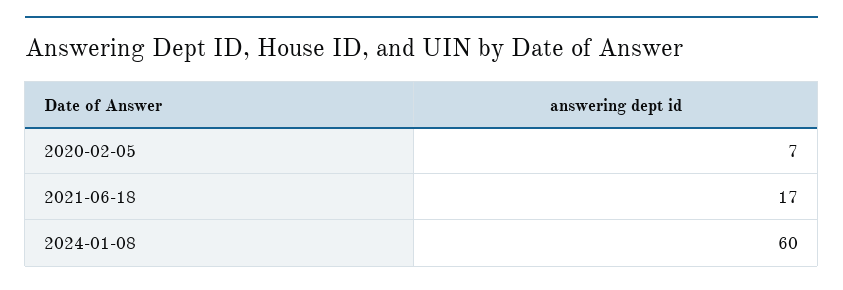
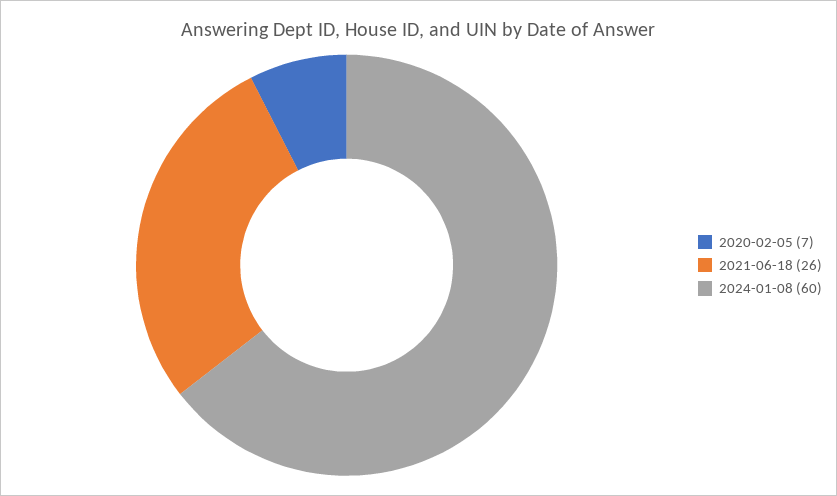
2021-06-18: 17 -> 26

